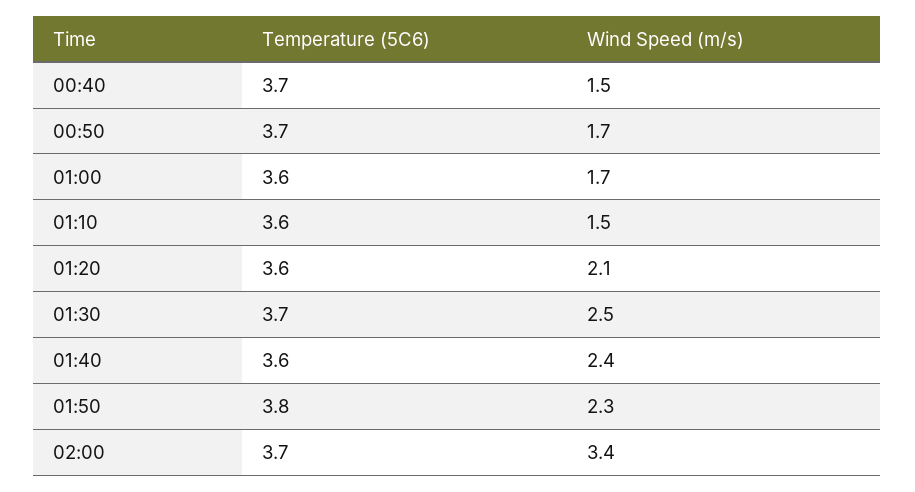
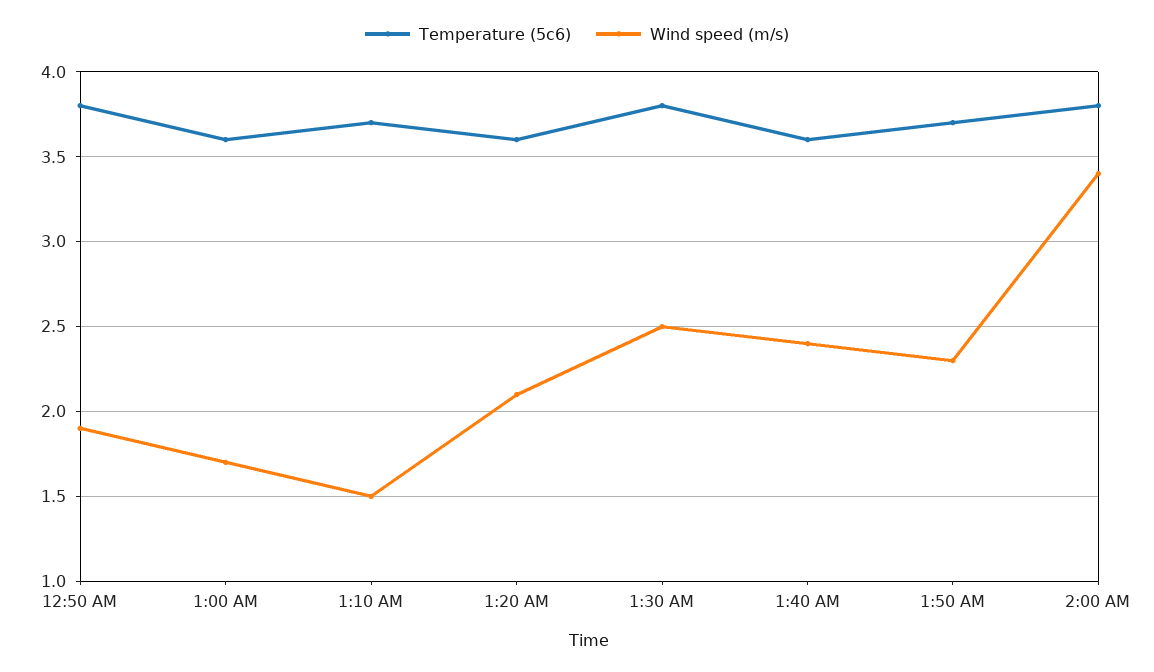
Temperature (5C6), 00:40: 3.7 -> none
Wind Speed (m/s), 00:40: 1.5 -> none
Temperature (5C6), 00:50: 3.7 -> 3.8
Wind Speed (m/s), 00:50: 1.7 -> 1.9
Temperature (5C6), 01:10: 3.6 -> 3.7
Temperature (5C6), 01:30: 3.7 -> 3.8
Temperature (5C6), 01:50: 3.8 -> 3.7
Temperature (5C6), 02:00: 3.7 -> 3.8

